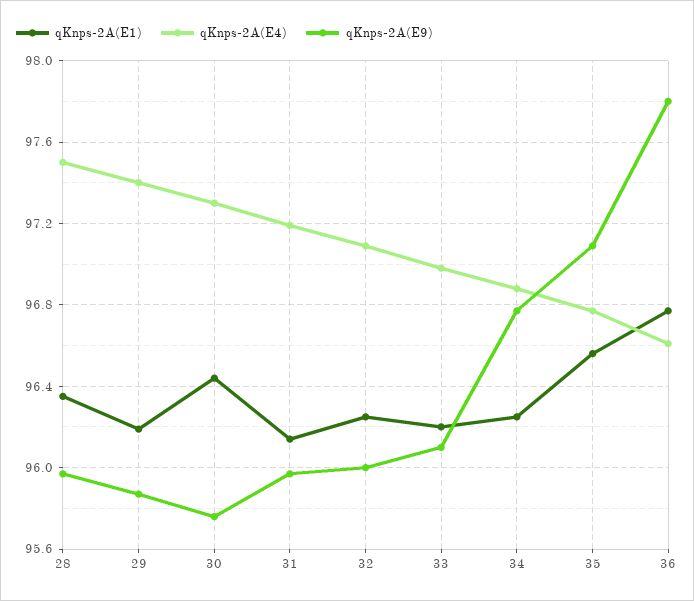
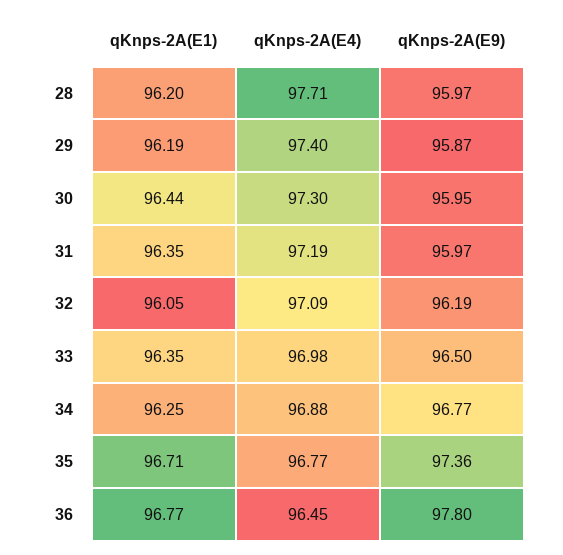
qKnps-2A(E1), 28: 96.35 -> 96.2
qKnps-2A(E4), 28: 97.5 -> 97.71
qKnps-2A(E9), 30: 95.75 -> 95.95
qKnps-2A(E1), 31: 96.15 -> 96.35
qKnps-2A(E1), 32: 96.25 -> 96.05
qKnps-2A(E9), 32: 96 -> 96.19
qKnps-2A(E1), 33: 96.2 -> 96.35
qKnps-2A(E9), 33: 96.1 -> 96.5
qKnps-2A(E1), 35: 96.55 -> 96.71
qKnps-2A(E9), 35: 97.1 -> 97.36
qKnps-2A(E4), 36: 96.6 -> 96.45

